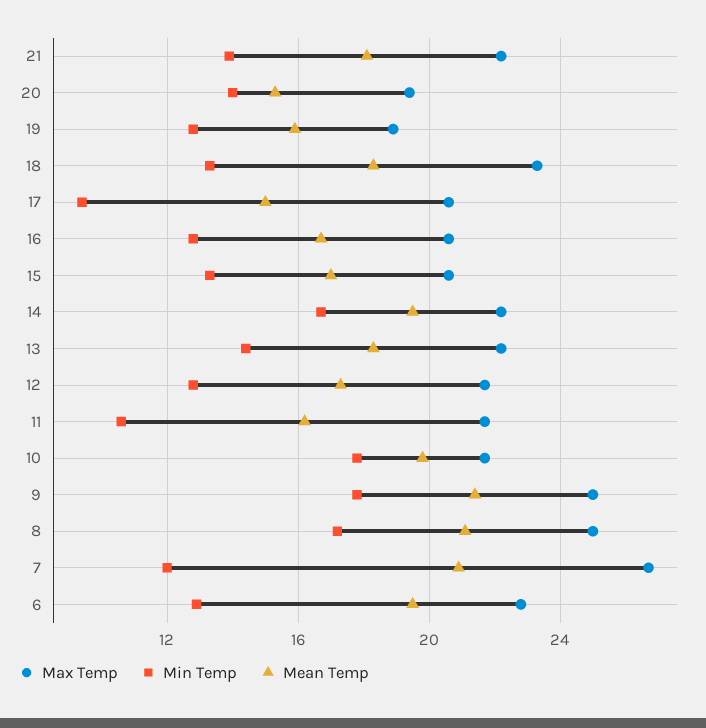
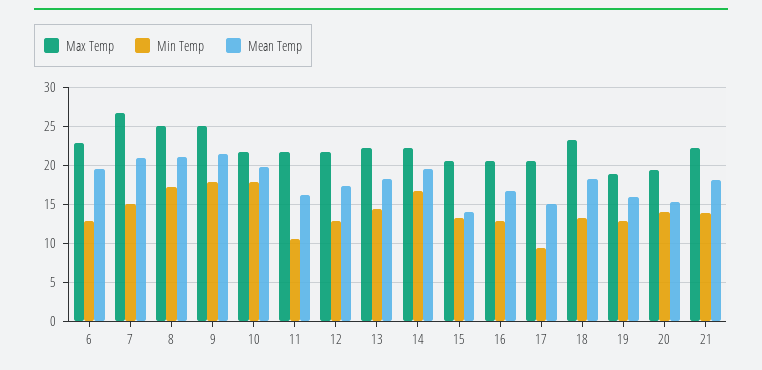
Mean Temp, 15: 17 -> 14
Min Temp, 7: 12 -> 15

